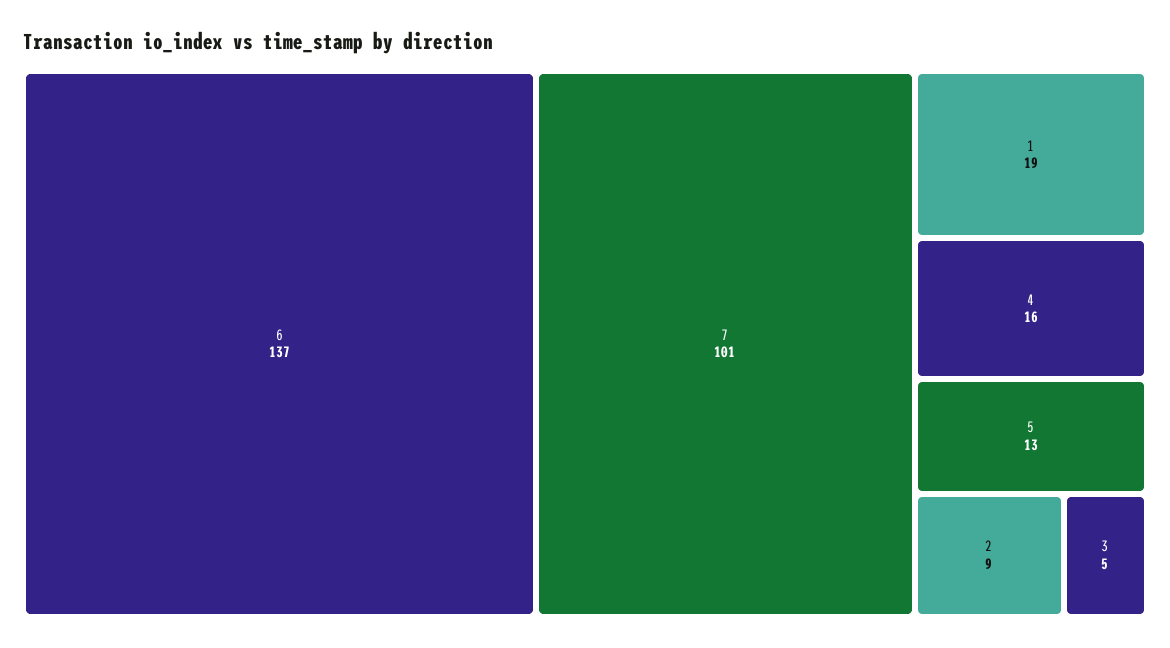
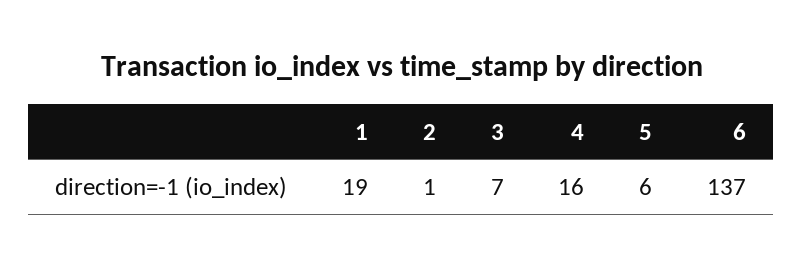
7: 101 -> none
5: 13 -> 6
2: 9 -> 1
3: 5 -> 7

